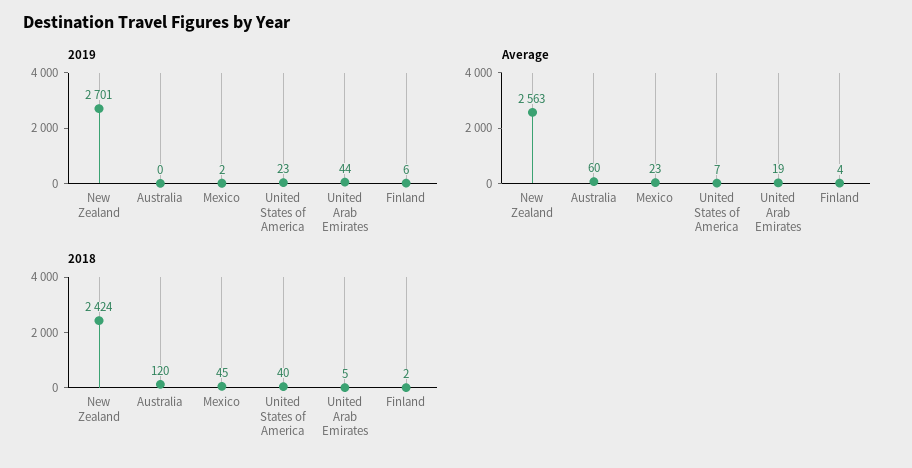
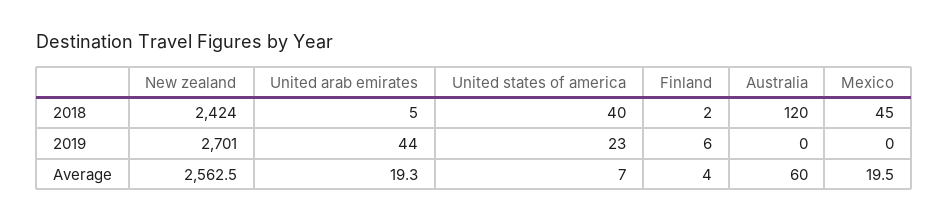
2019, Mexico: 2 -> 0
Average, Mexico: 23 -> 19.5

